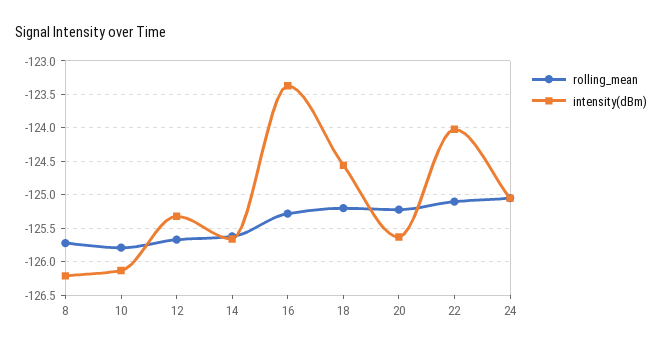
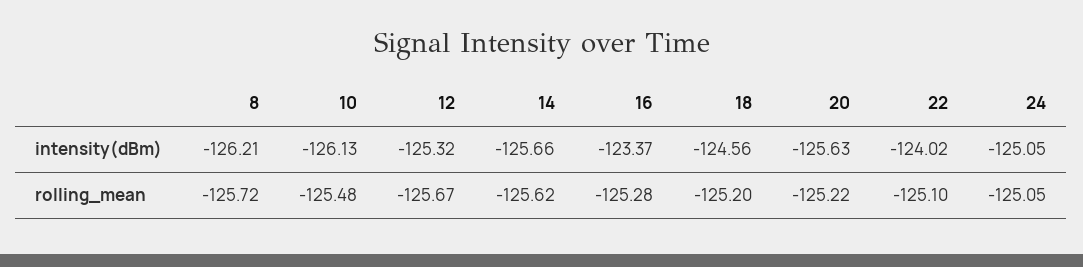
rolling_mean, 10: -125.8 -> -125.48

